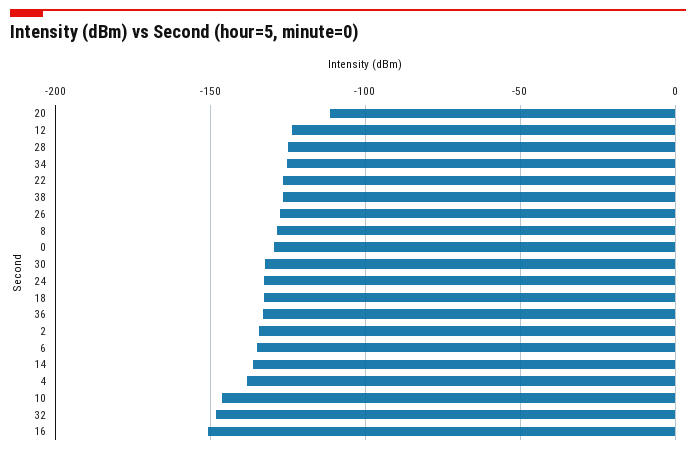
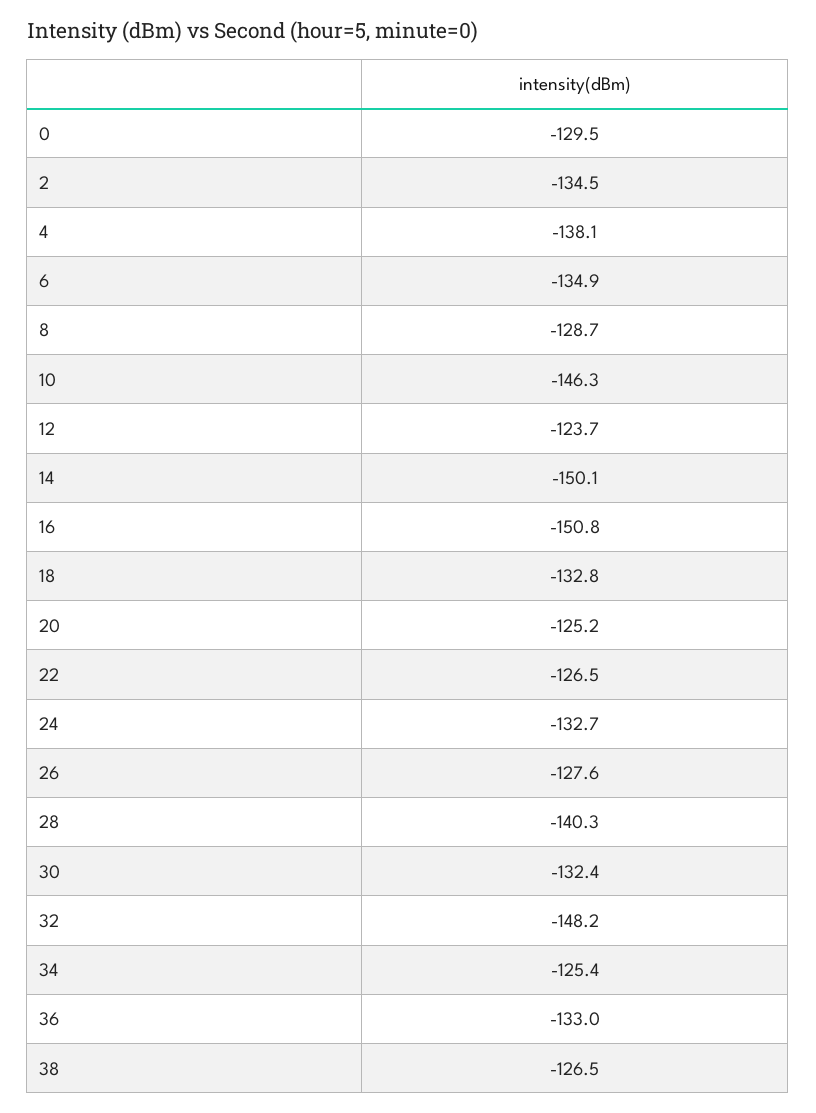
20: -110 -> -125.2
28: -125 -> -140.3
14: -135 -> -150.1

